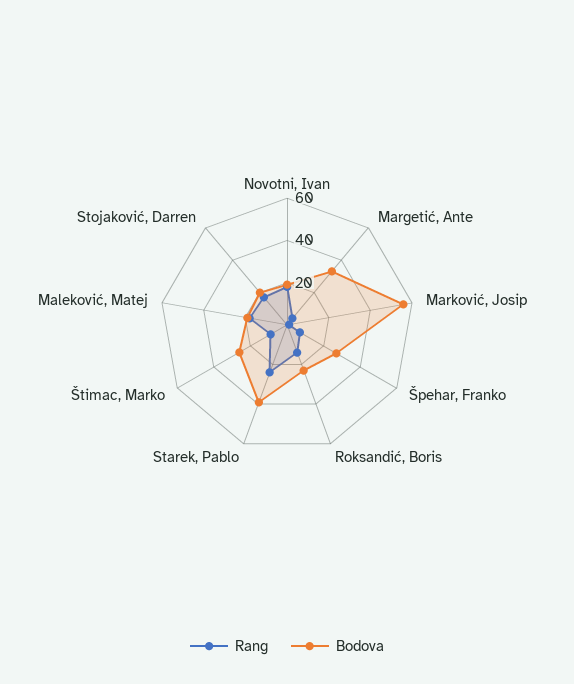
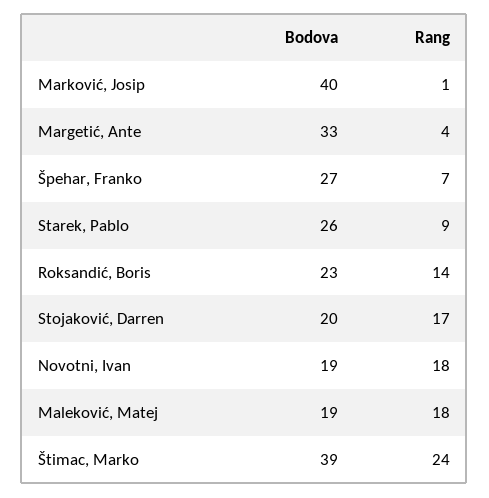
Bodova, Marković, Josip: 55 -> 40
Rang, Starek, Pablo: 25 -> 9
Bodova, Starek, Pablo: 40 -> 26
Rang, Štimac, Marko: 10 -> 24
Bodova, Štimac, Marko: 25 -> 39

